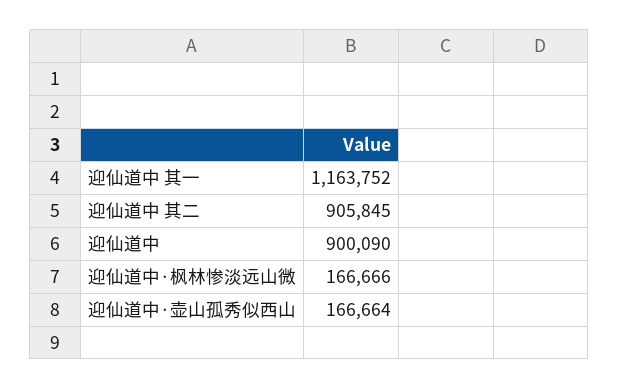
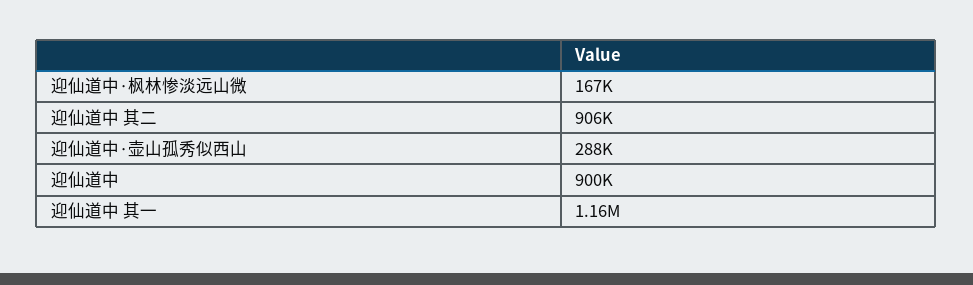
迎仙道中·壶山孤秀似西山: 166664 -> 288000

